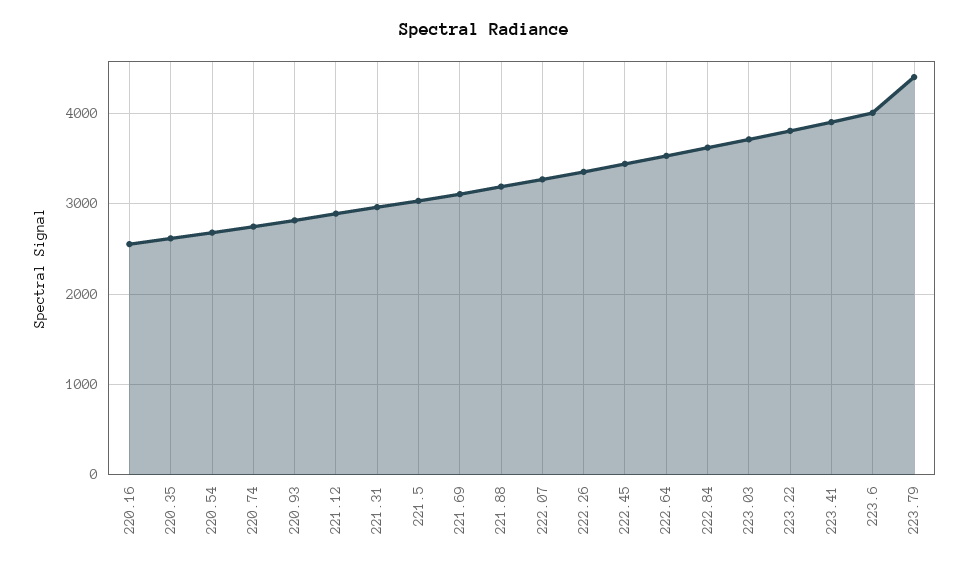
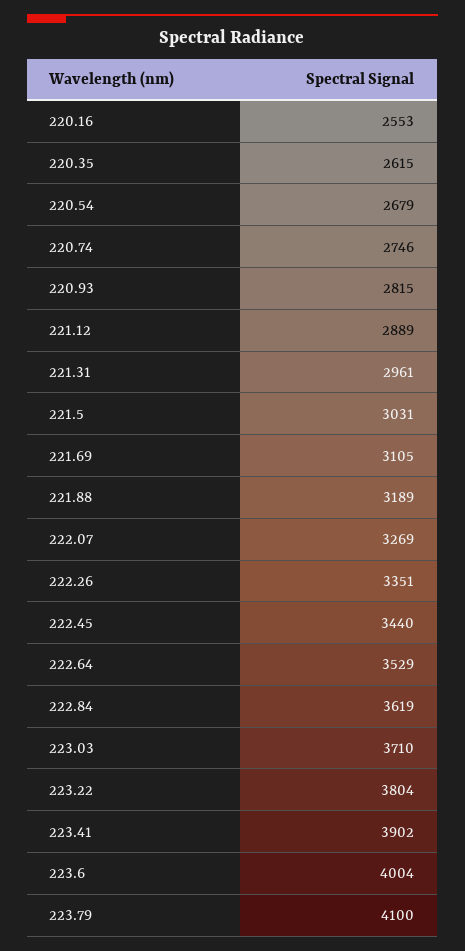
223.79: 4400 -> 4100

